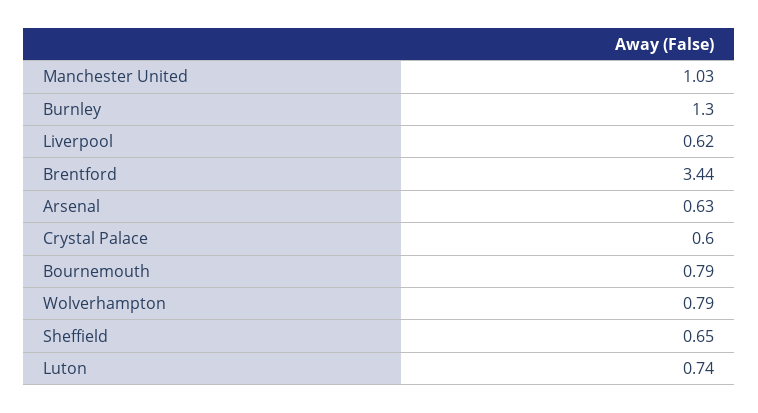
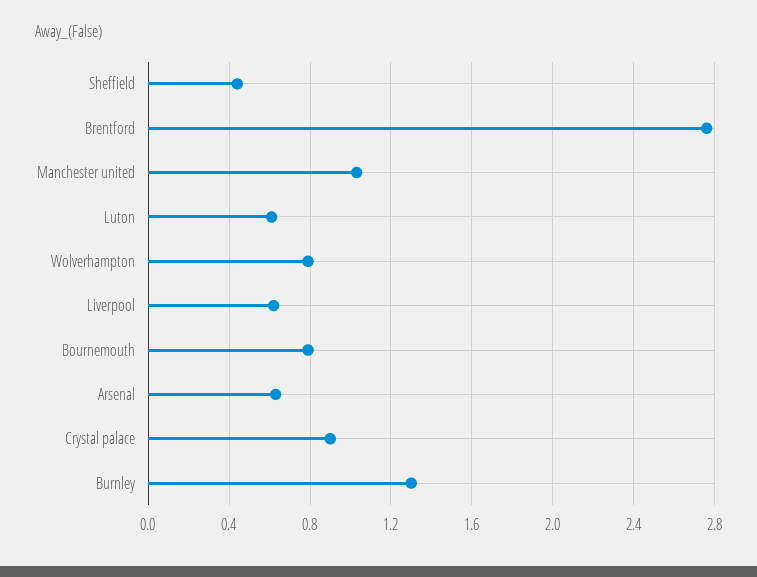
Brentford: 3.44 -> 2.75
Crystal Palace: 0.6 -> 0.9
Sheffield: 0.65 -> 0.45
Luton: 0.74 -> 0.6

